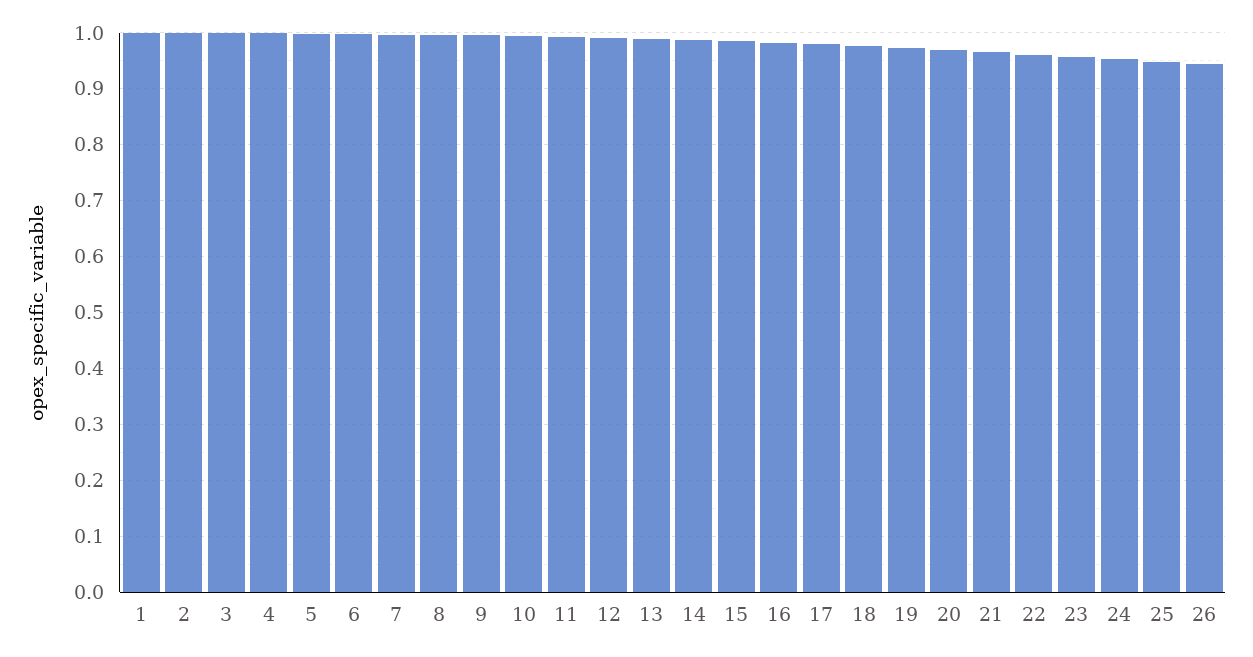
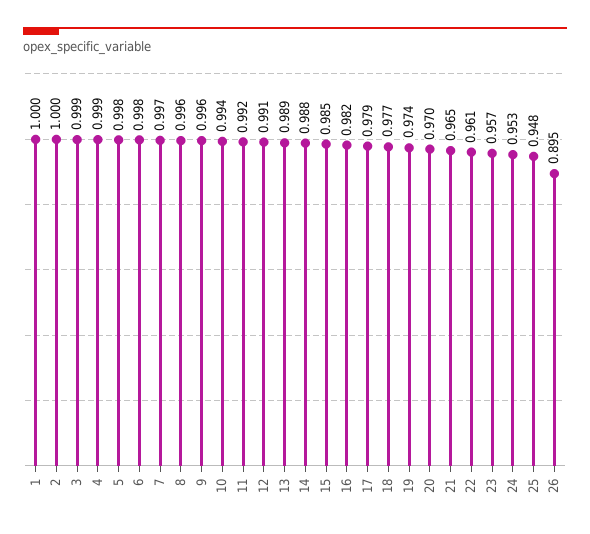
26: 0.94 -> 0.895

